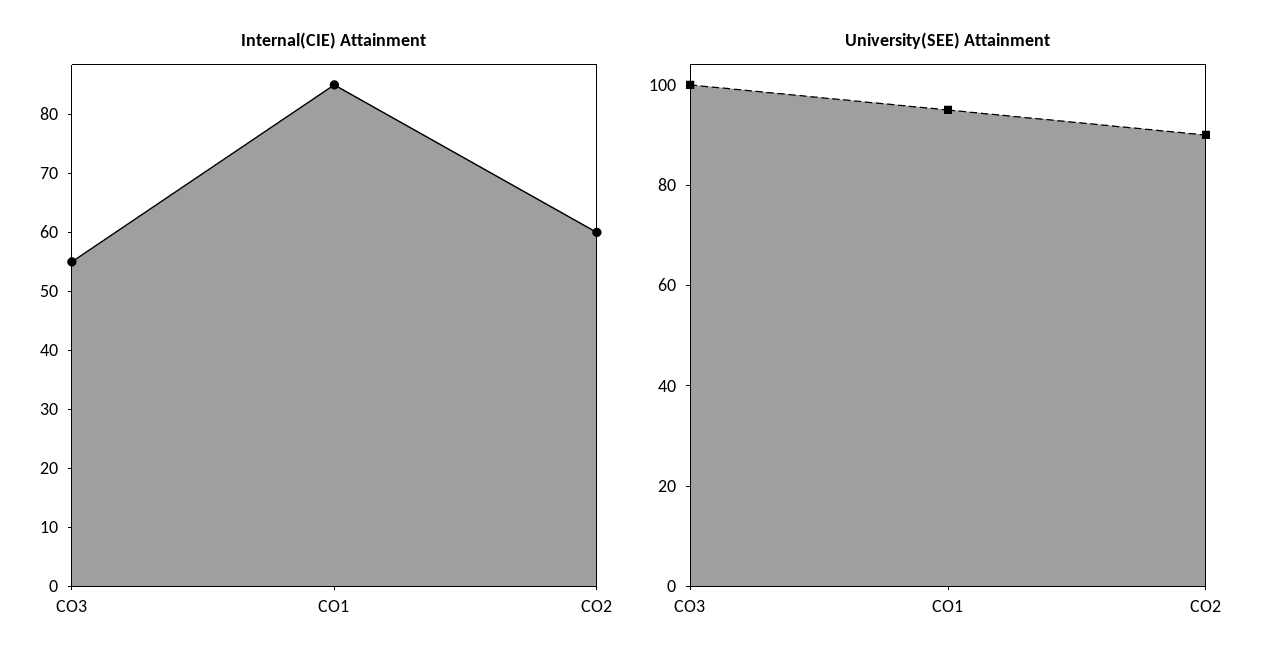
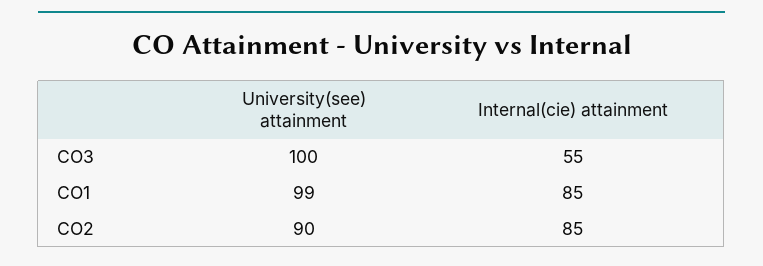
Internal(CIE) Attainment, CO2: 60 -> 85
University(SEE) Attainment, CO1: 95 -> 99

